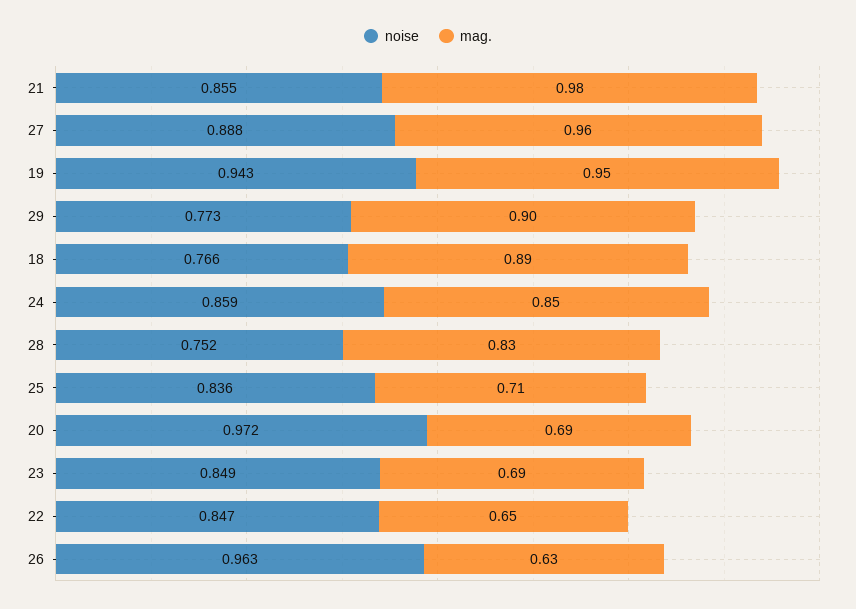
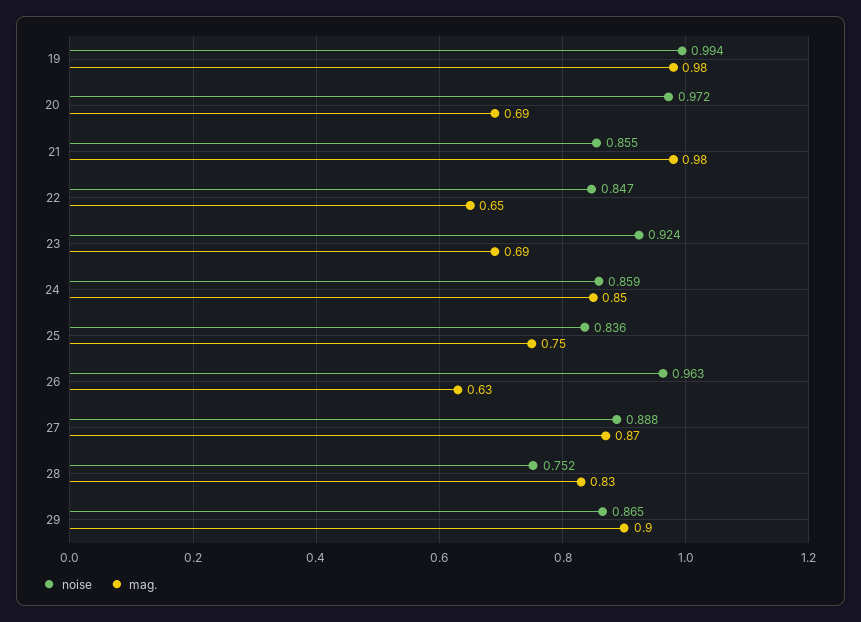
mag., 27: 0.96 -> 0.87
noise, 19: 0.943 -> 0.994
mag., 19: 0.95 -> 0.98
noise, 29: 0.773 -> 0.865
noise, 18: 0.766 -> none
mag., 18: 0.89 -> none
mag., 25: 0.71 -> 0.75
noise, 23: 0.849 -> 0.924

